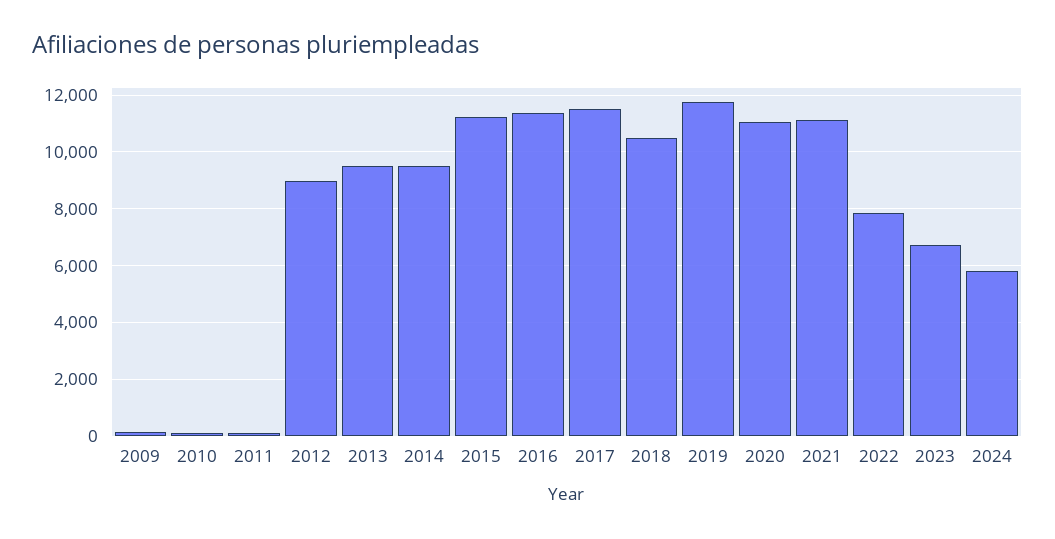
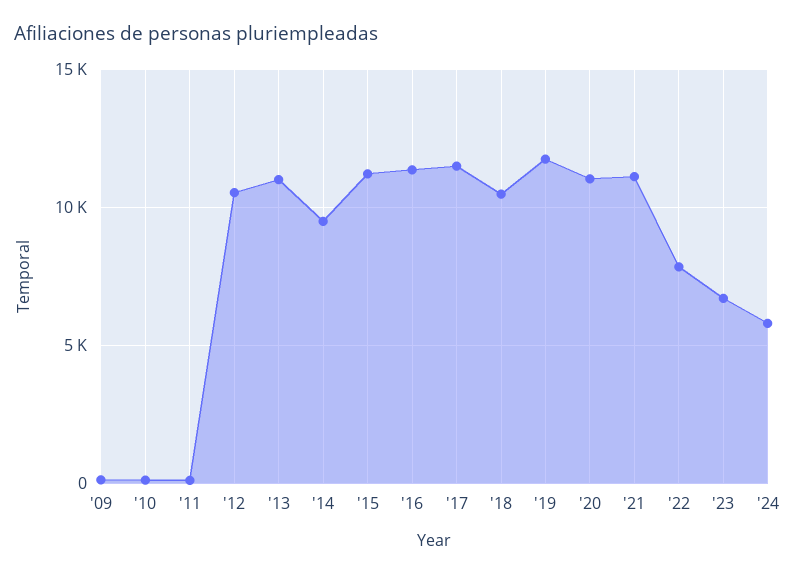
2012: 9000 -> 10500
2013: 9500 -> 11000

